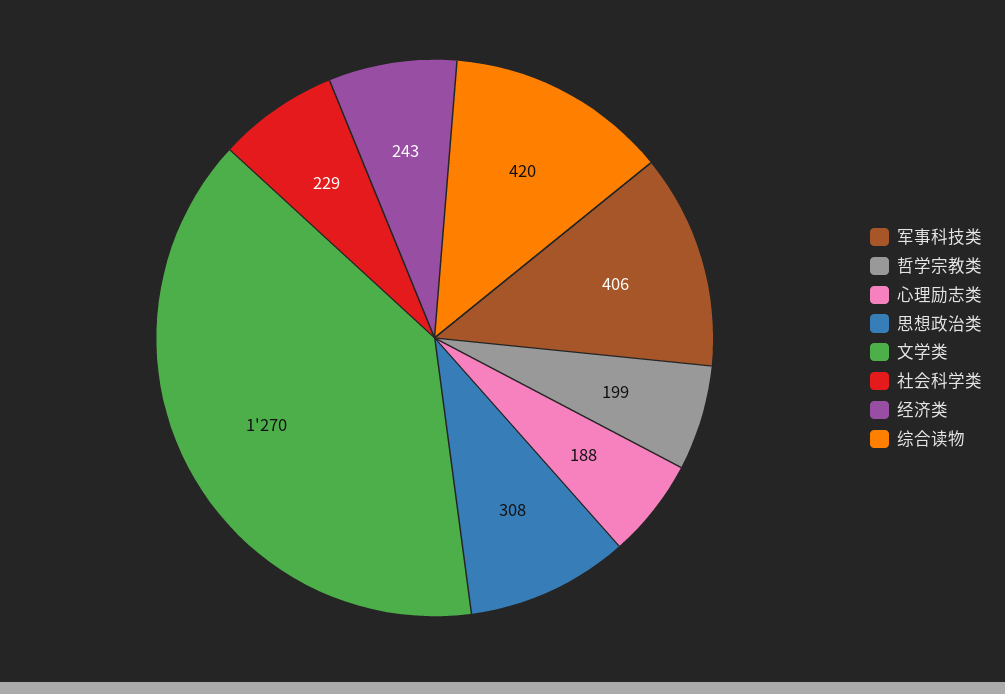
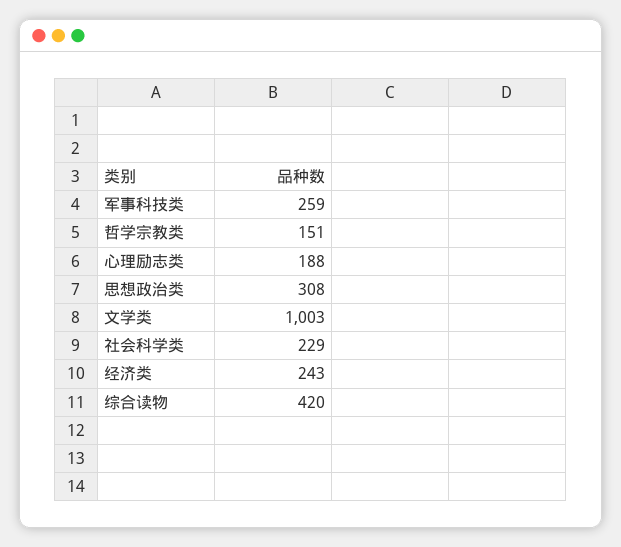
军事科技类: 406 -> 259
哲学宗教类: 199 -> 151
文学类: 1270 -> 1003

